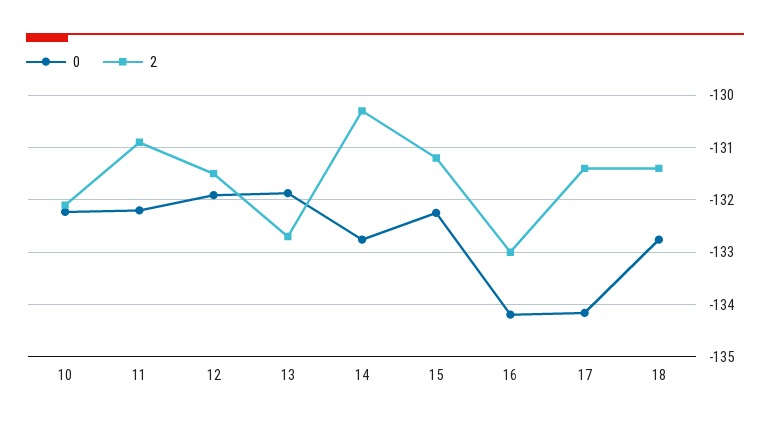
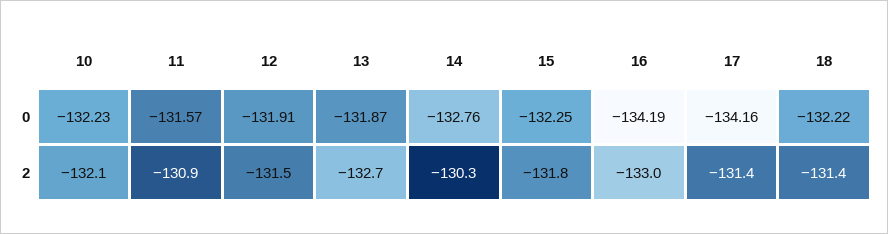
0, 11: -132.2 -> -131.57
2, 15: -131.2 -> -131.8
0, 18: -132.8 -> -132.22

